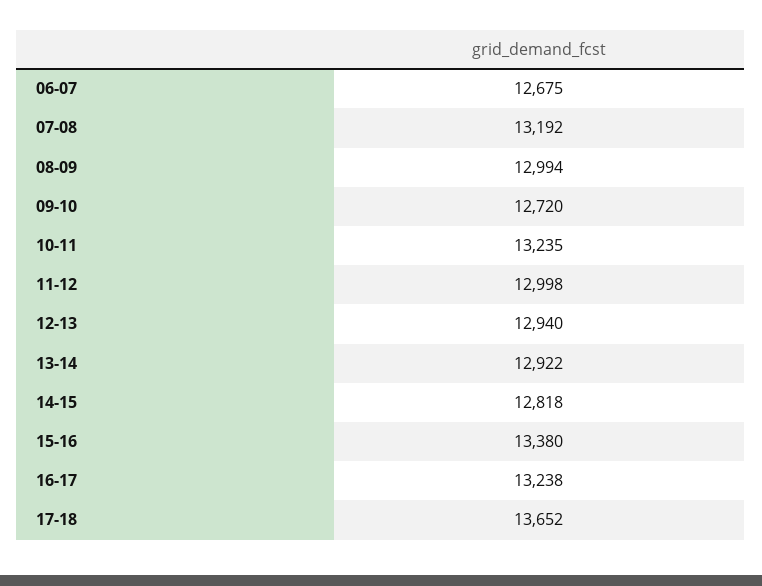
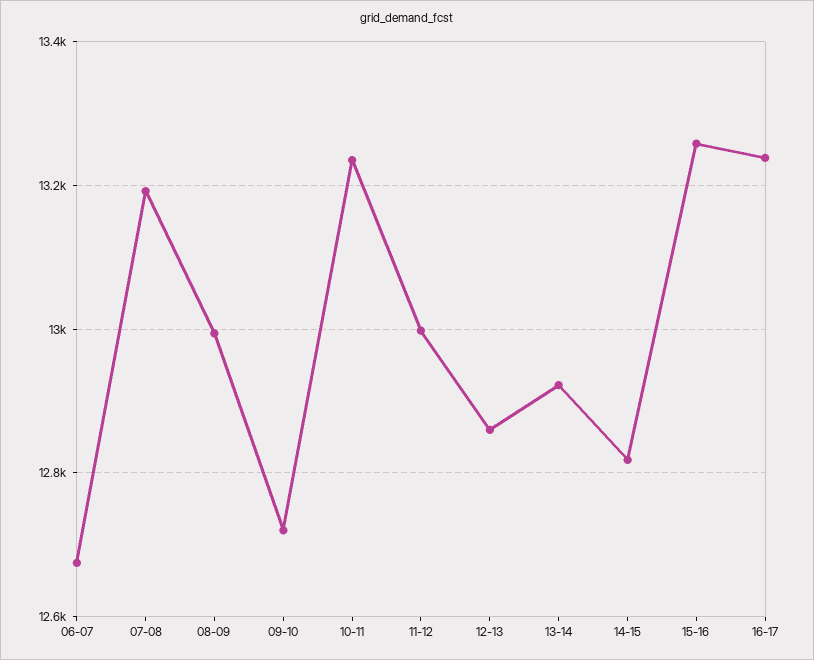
12-13: 12940 -> 12860
15-16: 13380 -> 13260
17-18: 13652 -> none

